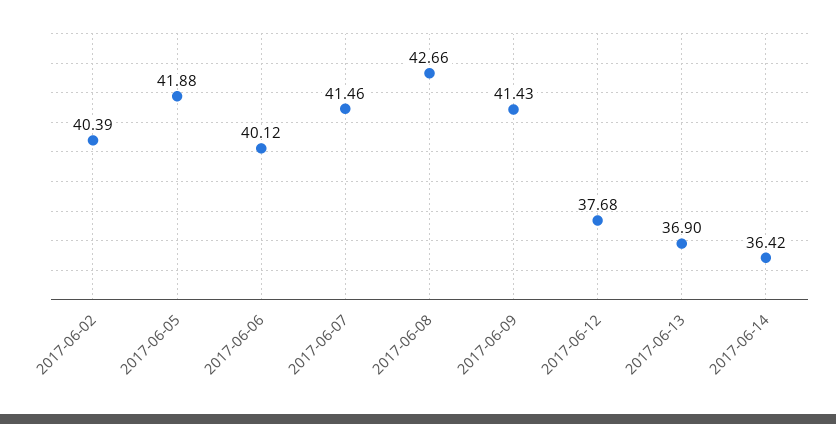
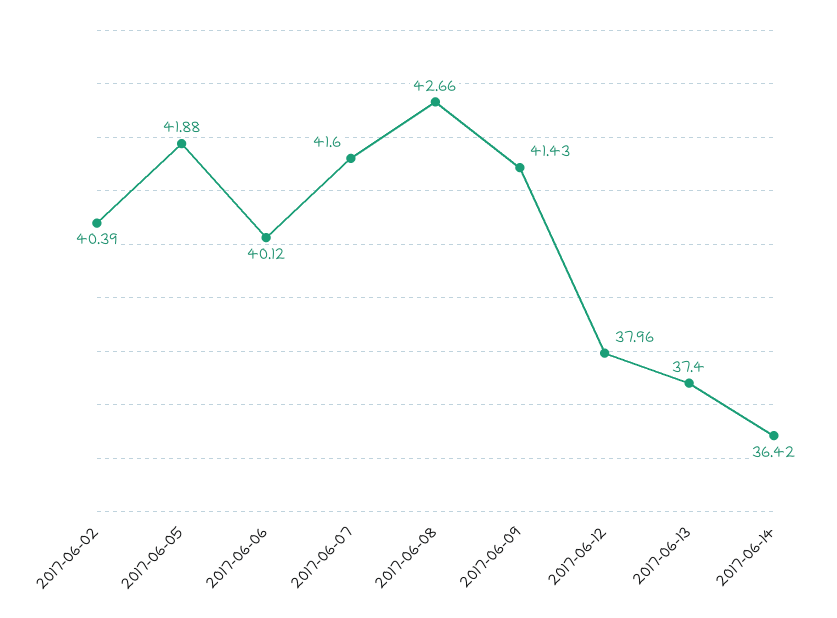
2017-06-07: 41.46 -> 41.6
2017-06-12: 37.68 -> 37.96
2017-06-13: 36.9 -> 37.4

